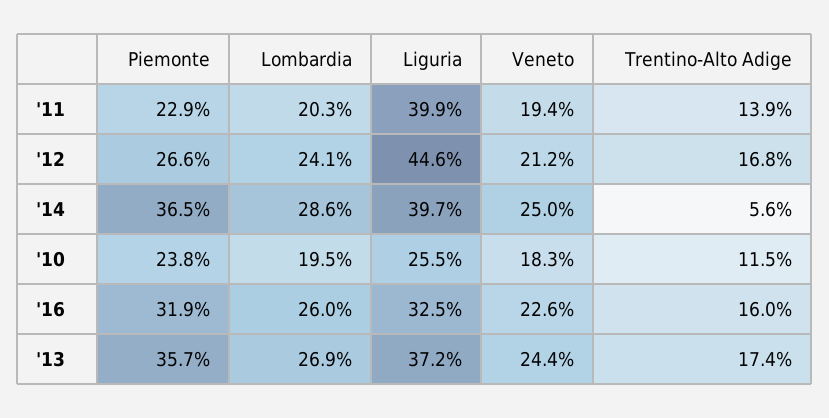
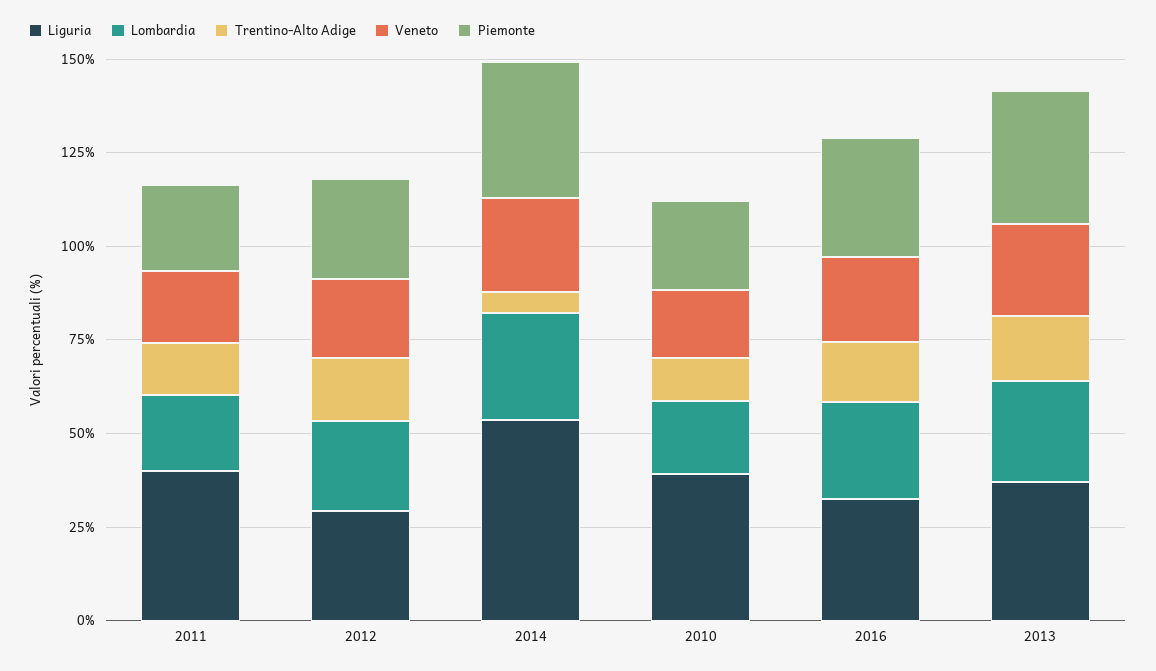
Liguria, '12: 44.6 -> 30
Liguria, '14: 39.7 -> 55
Liguria, '10: 25.5 -> 40

